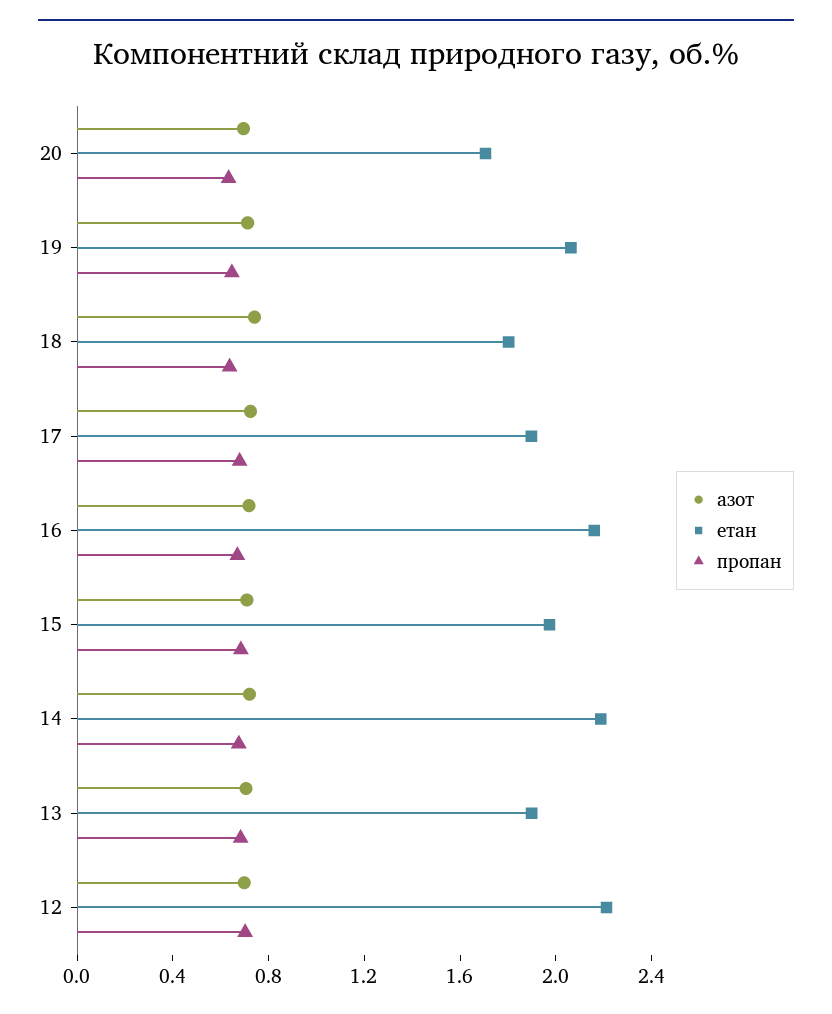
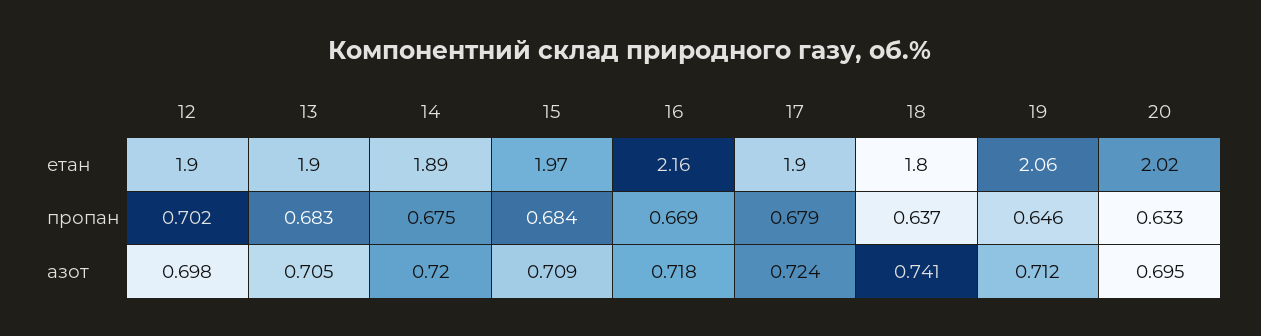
етан, 20: 1.7 -> 2.02
етан, 14: 2.2 -> 1.89
етан, 12: 2.2 -> 1.9

